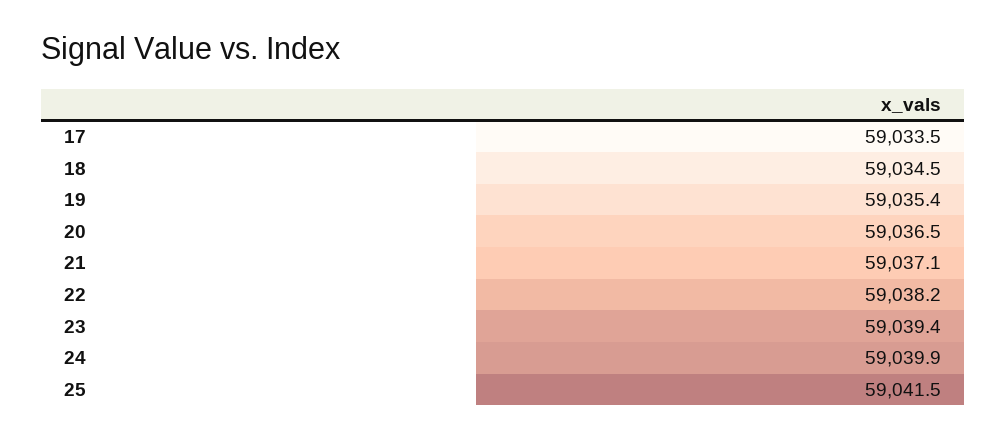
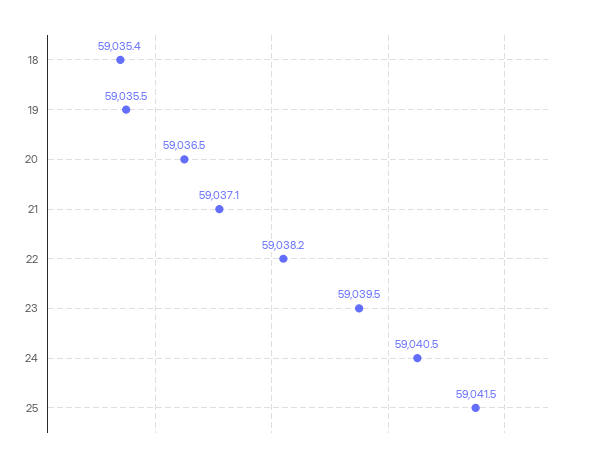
17: 59033.5 -> none
18: 59034.5 -> 59035.4
19: 59035.4 -> 59035.5
23: 59039.4 -> 59039.5
24: 59039.9 -> 59040.5

